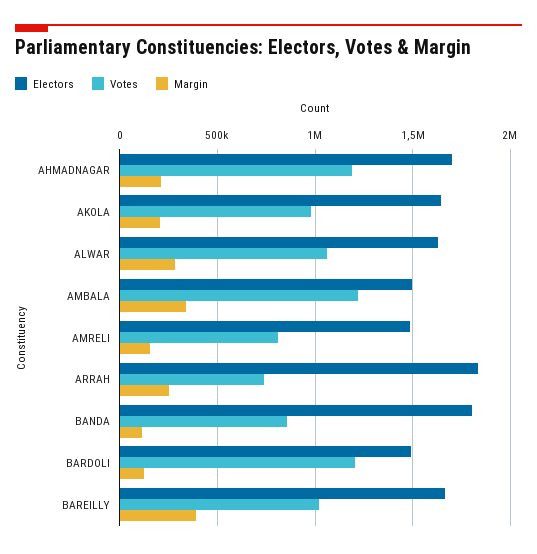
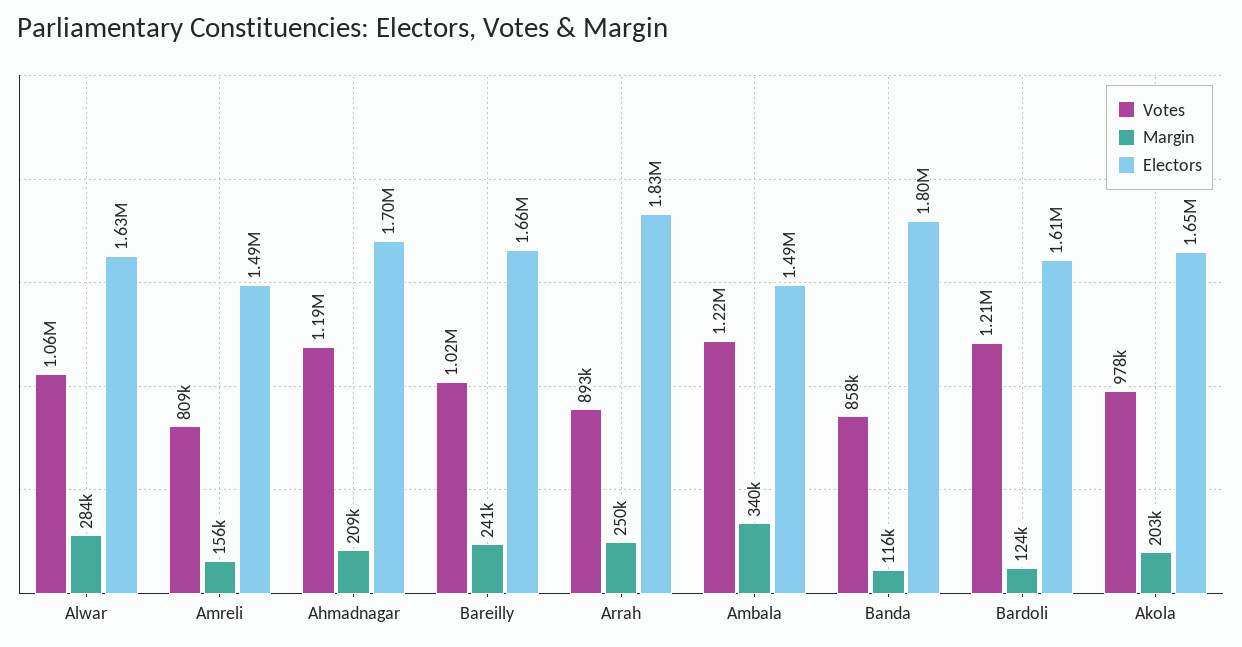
Votes, ARRAH: 750000 -> 893000
Electors, BARDOLI: 1500000 -> 1610000
Margin, BAREILLY: 400000 -> 241000

